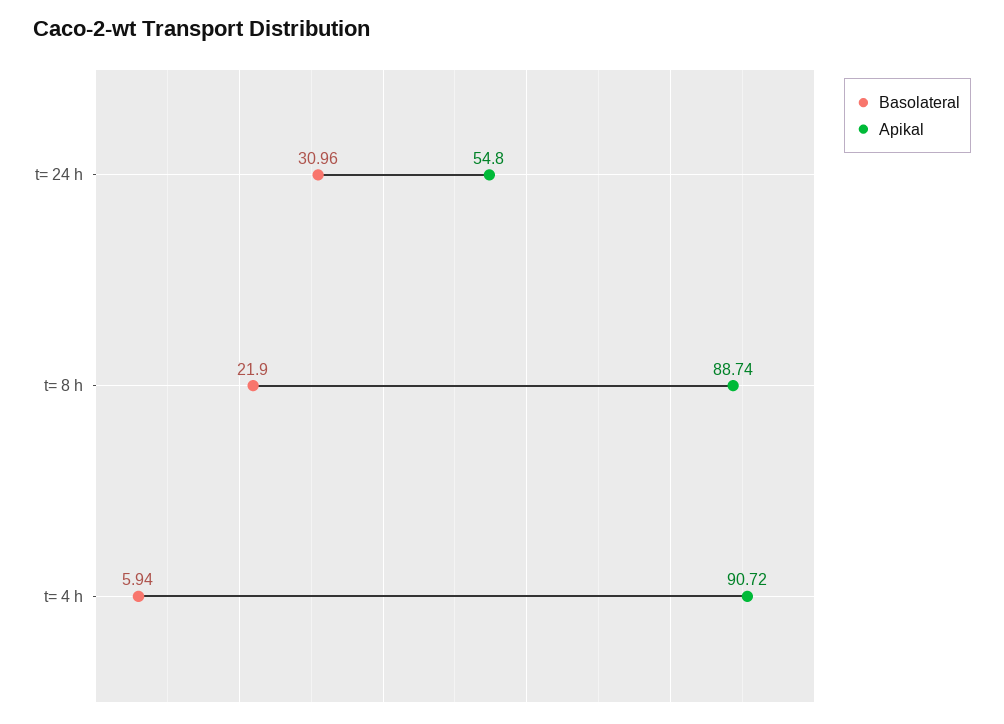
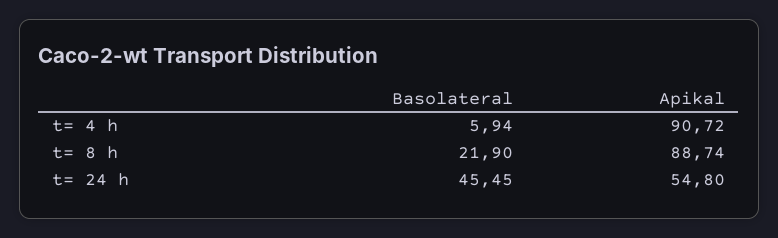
Basolateral, t= 24 h: 30.96 -> 45.45

